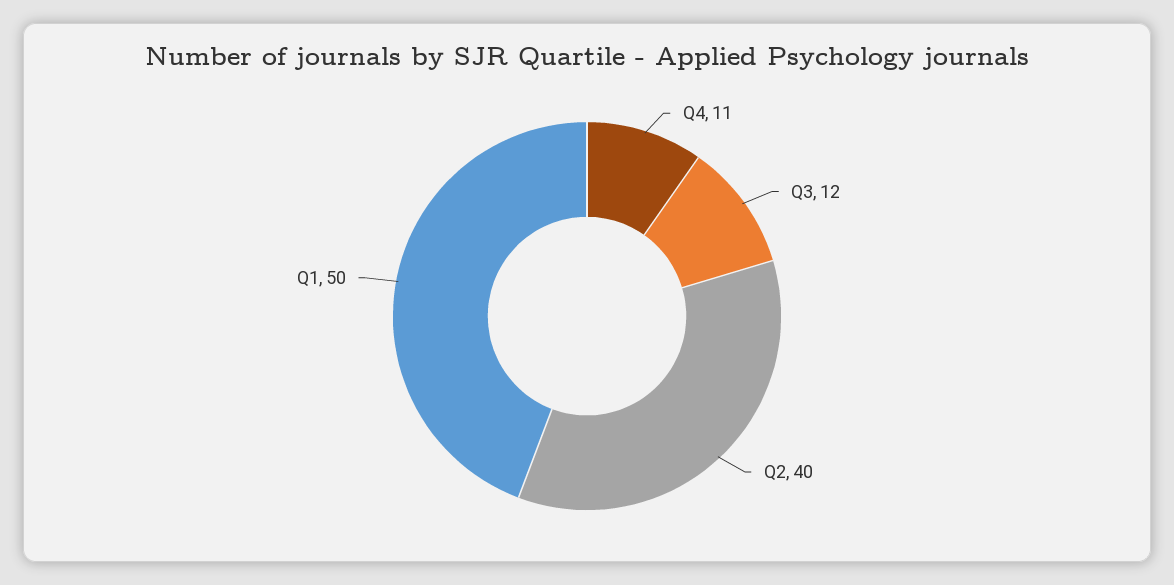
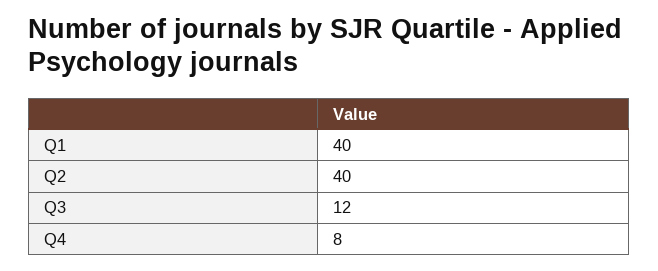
Q4: 11 -> 8
Q1: 50 -> 40

